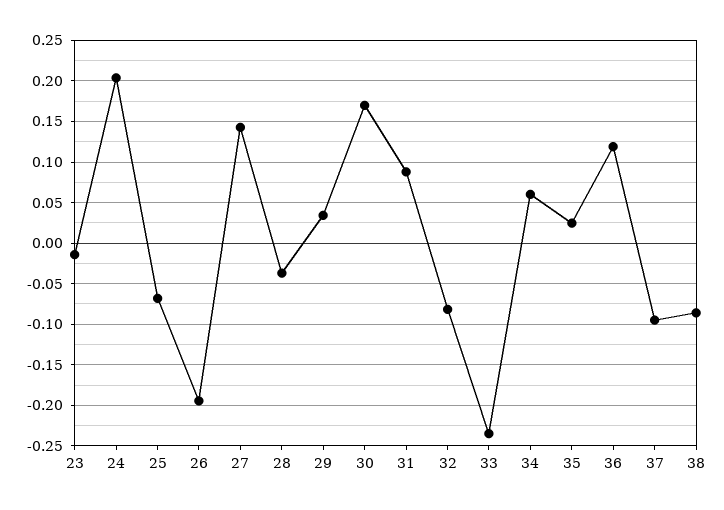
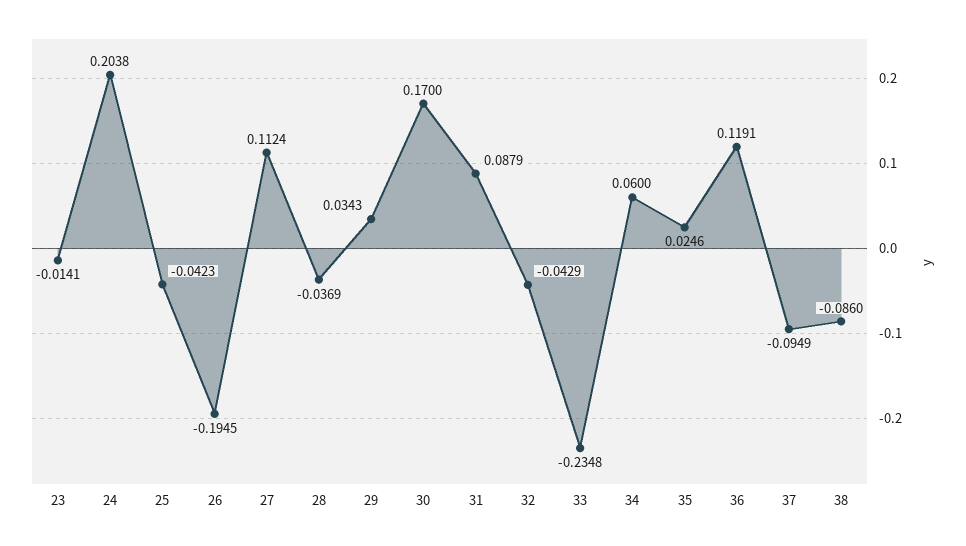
25: -0.07 -> -0.0423
27: 0.14 -> 0.1124
32: -0.08 -> -0.0429

